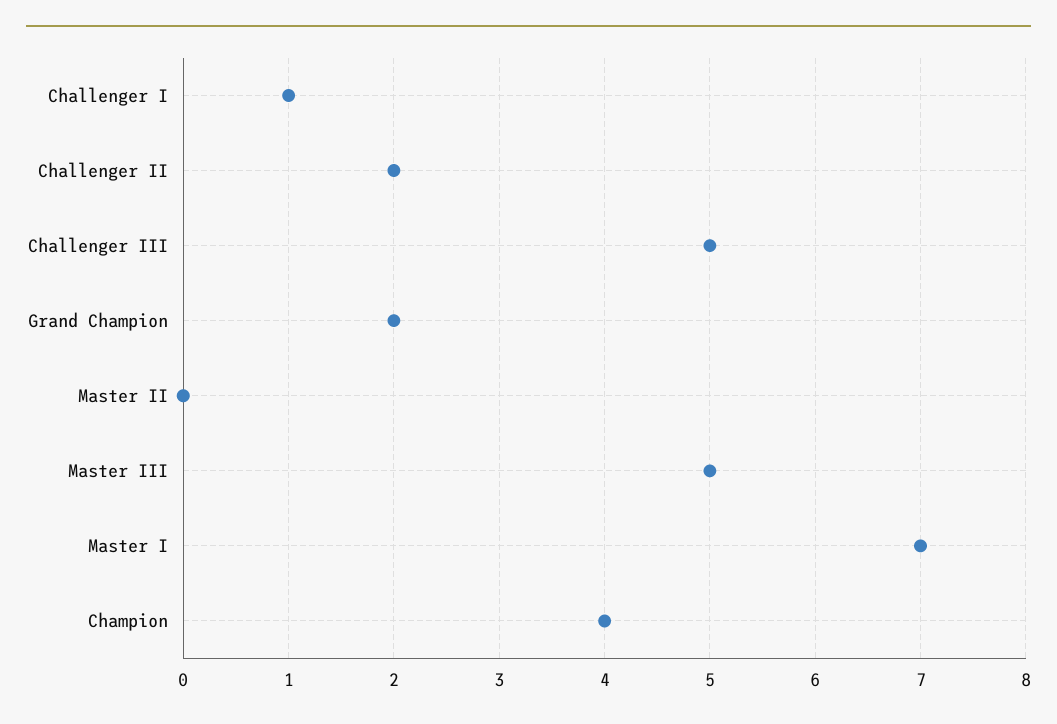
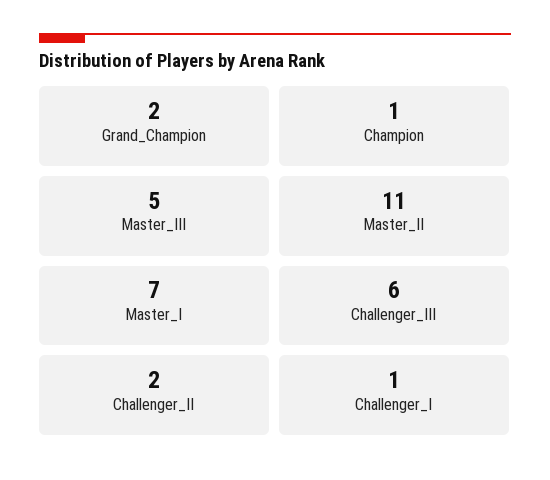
Challenger III: 5 -> 6
Master II: 0 -> 11
Champion: 4 -> 1

